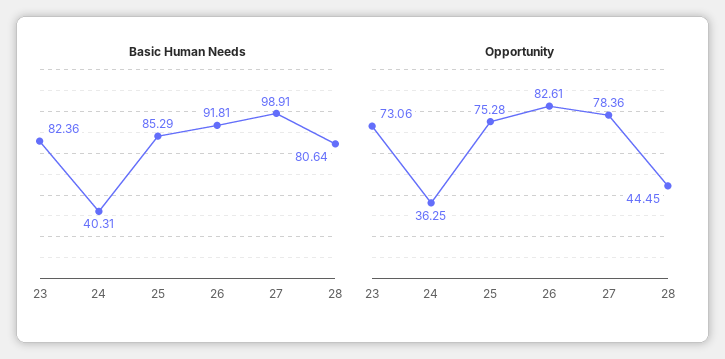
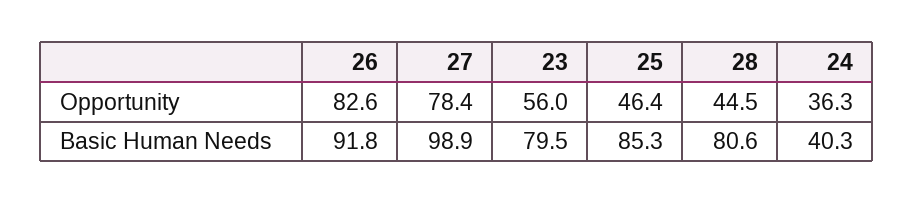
Basic Human Needs, 23: 82.36 -> 79.5
Opportunity, 23: 73.06 -> 56
Opportunity, 25: 75.28 -> 46.4

